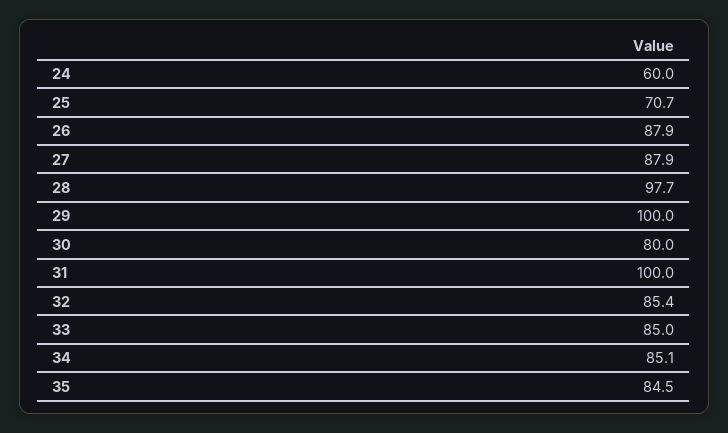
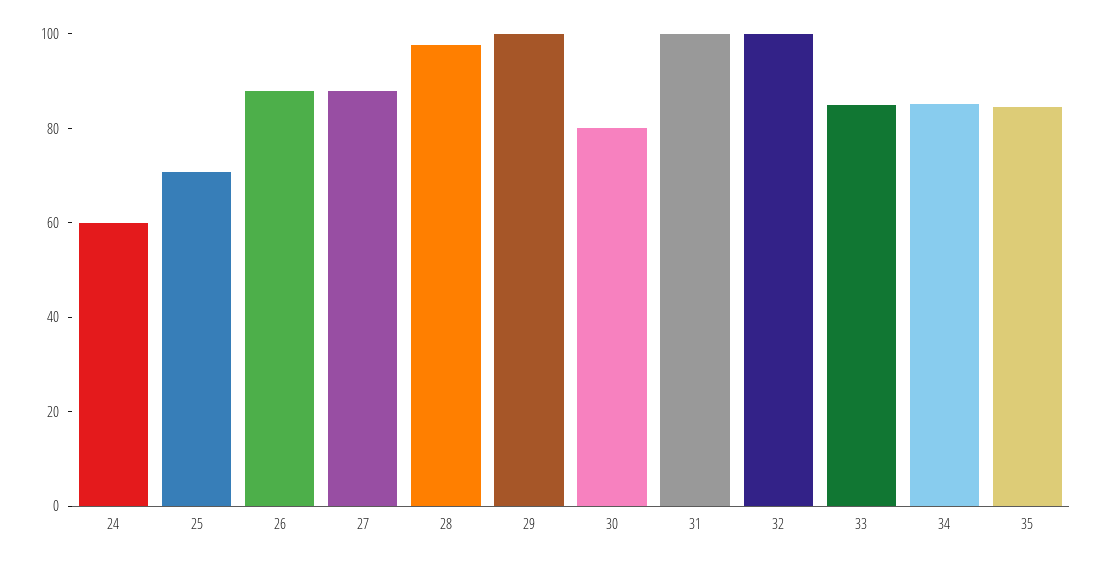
32: 85.4 -> 100

